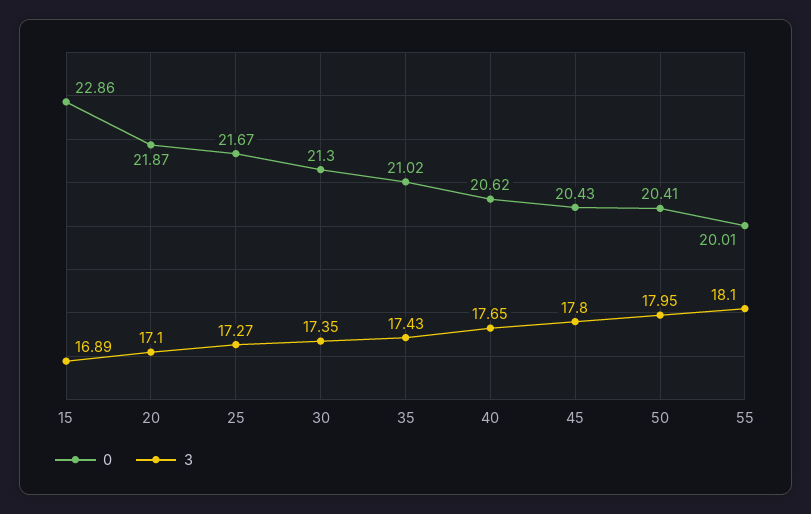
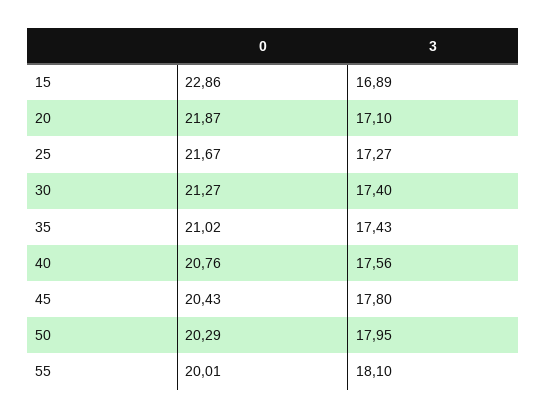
0, 30: 21.3 -> 21.27
3, 30: 17.35 -> 17.4
0, 40: 20.62 -> 20.76
3, 40: 17.65 -> 17.56
0, 50: 20.41 -> 20.29

